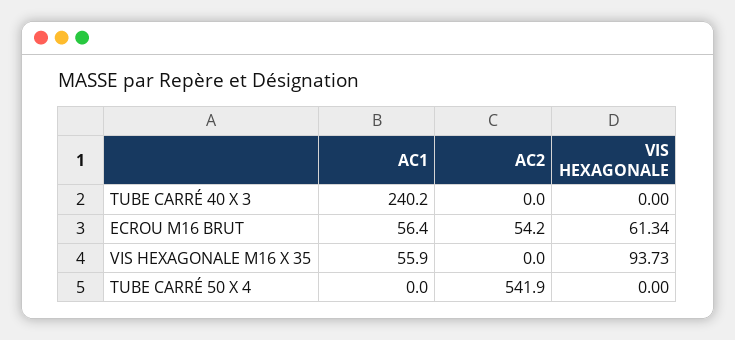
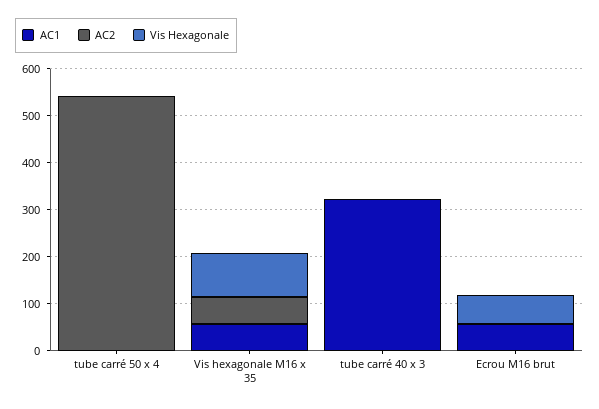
AC1, TUBE CARRÉ 40 X 3: 240.2 -> 320
AC2, ECROU M16 BRUT: 54.2 -> 0
AC2, VIS HEXAGONALE M16 X 35: 0 -> 60

